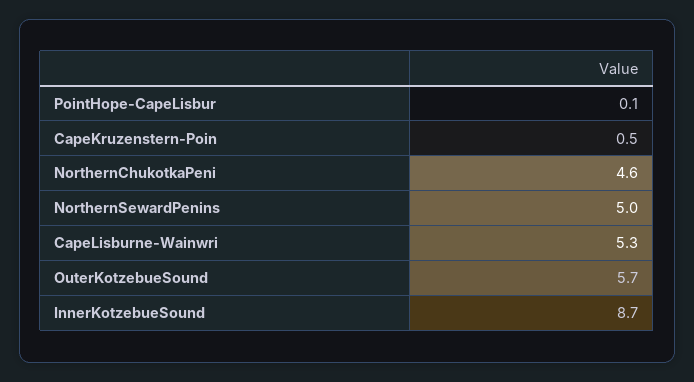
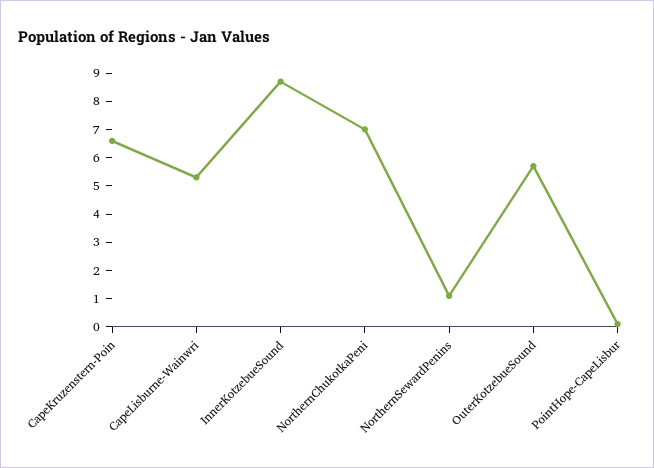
CapeKruzenstern-Poin: 0.5 -> 6.5
NorthernChukotkaPeni: 4.6 -> 7
NorthernSewardPenins: 5 -> 1

